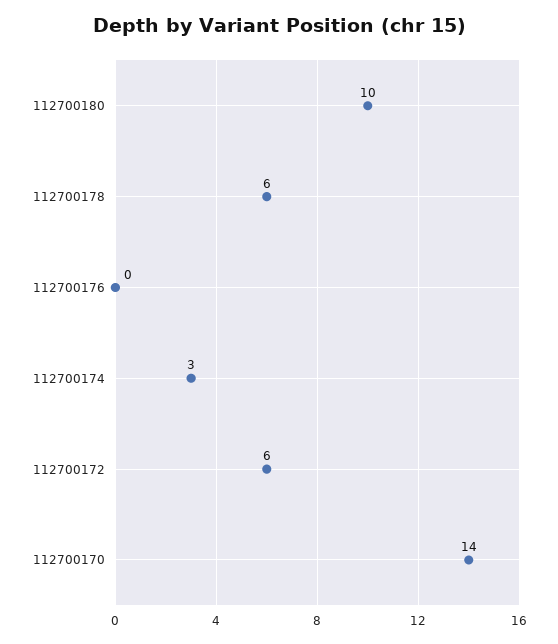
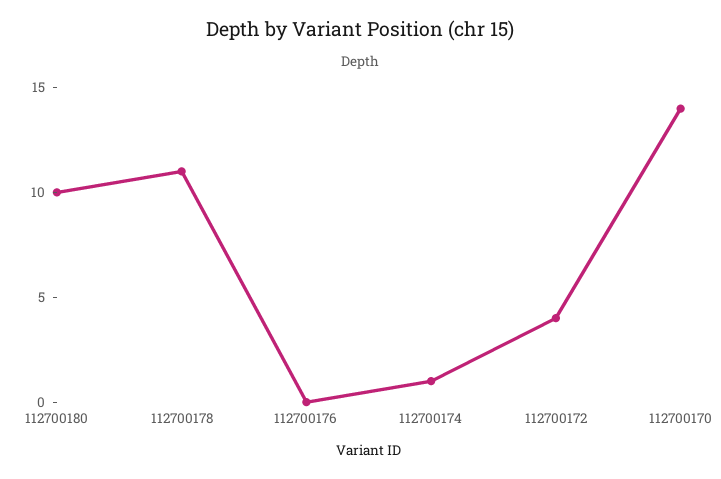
112700178: 6 -> 11
112700174: 3 -> 1
112700172: 6 -> 4

